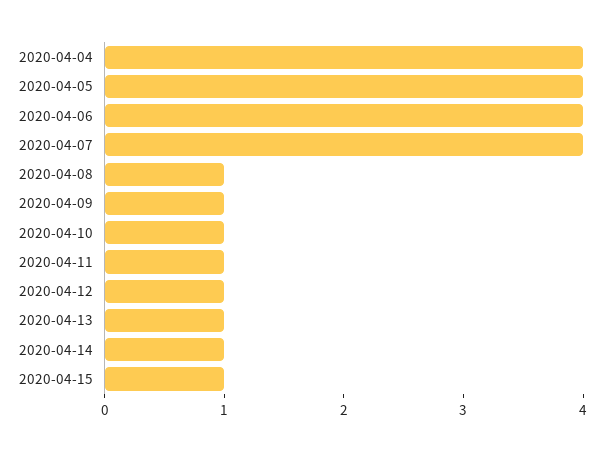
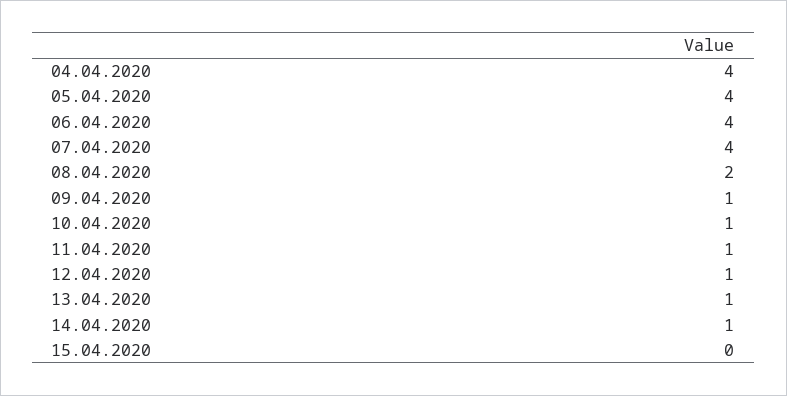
2020-04-08: 1 -> 2
2020-04-15: 1 -> 0

